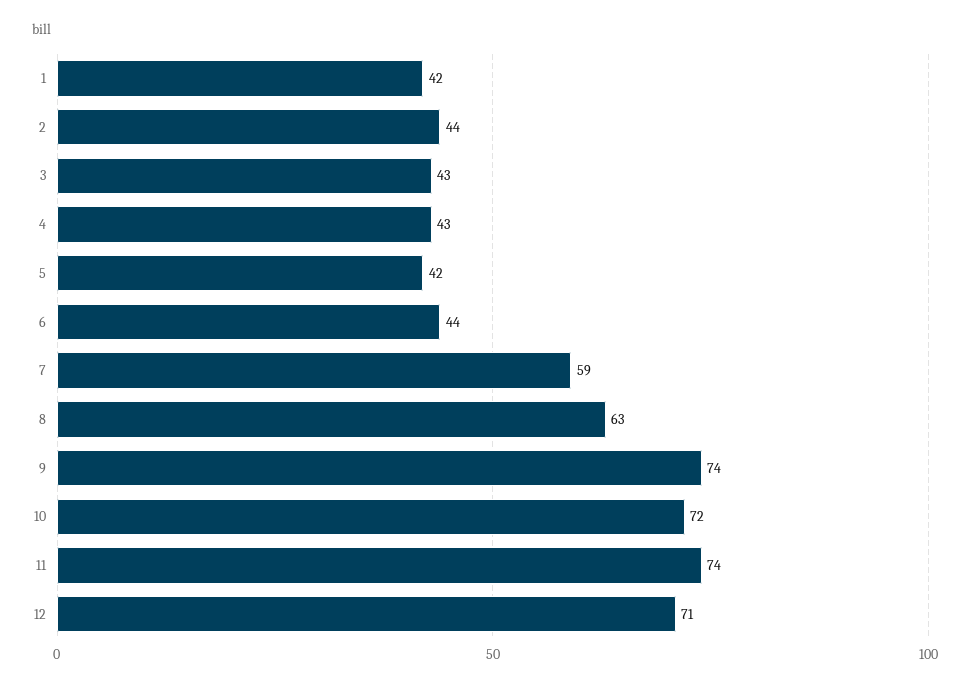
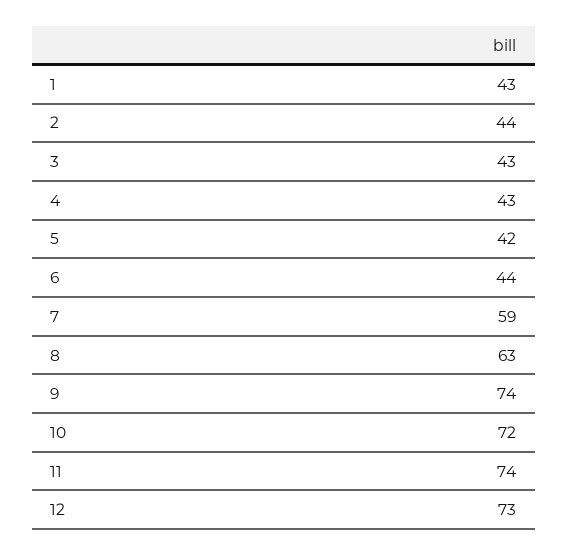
1: 42 -> 43
12: 71 -> 73

